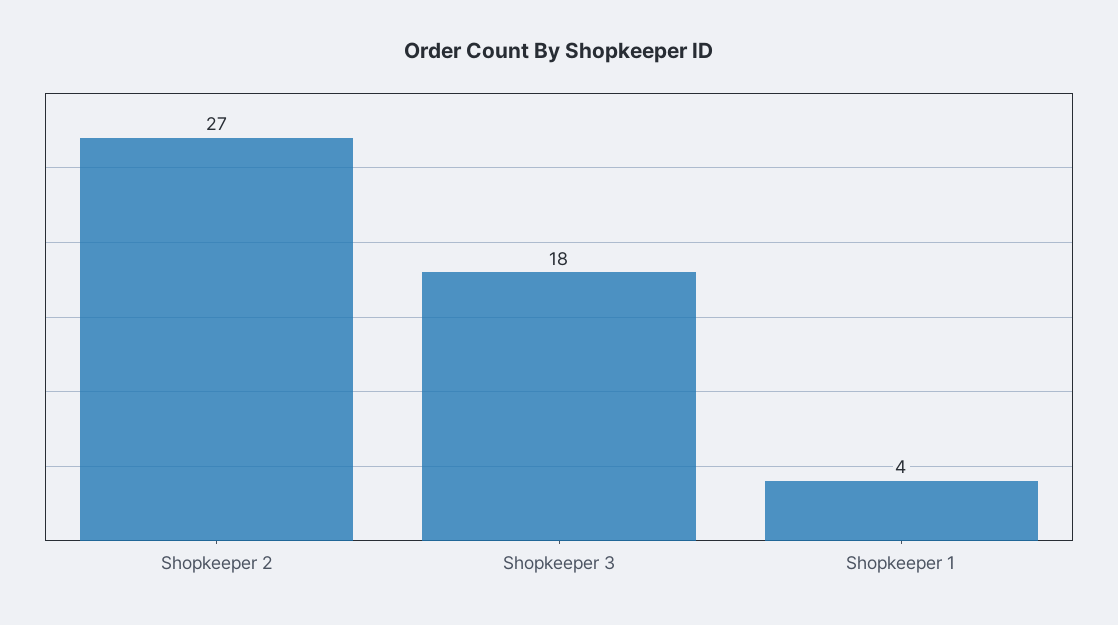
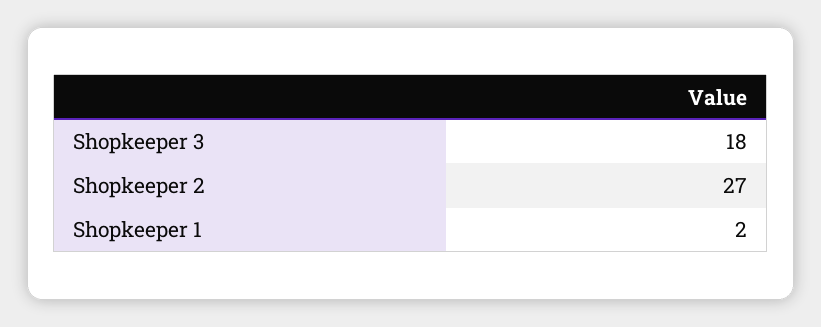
Shopkeeper 1: 4 -> 2

